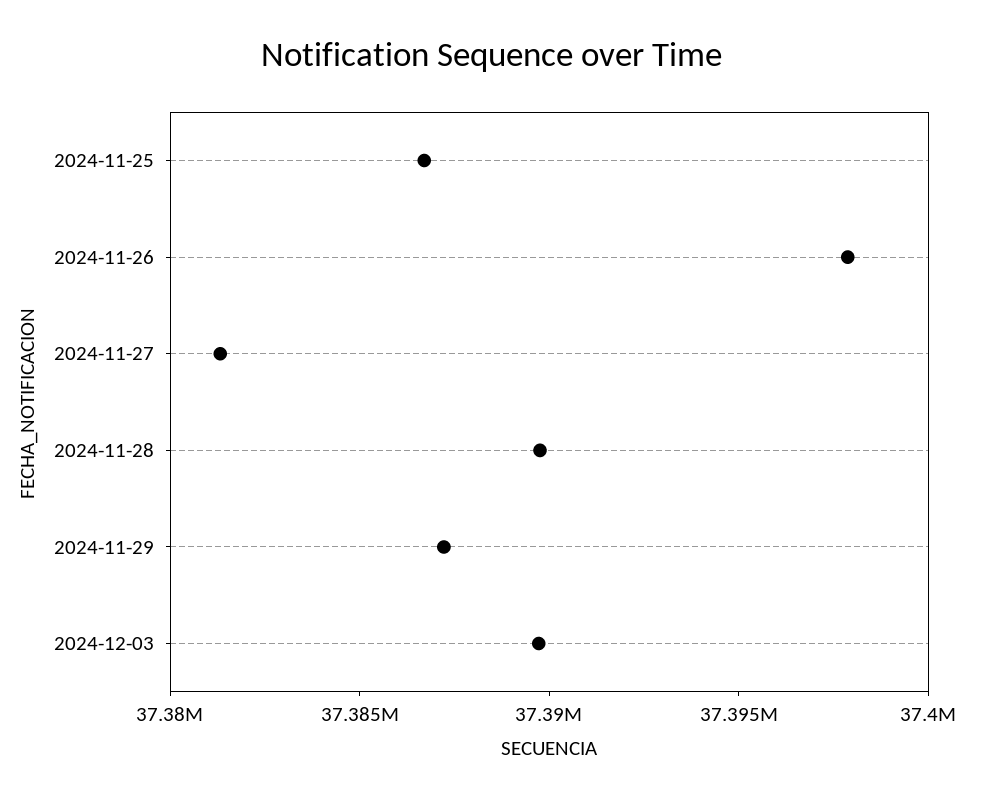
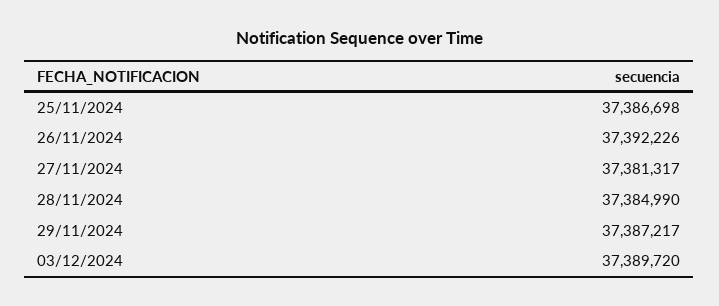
2024-11-26: 37398000 -> 37392226
2024-11-28: 37390000 -> 37384990

